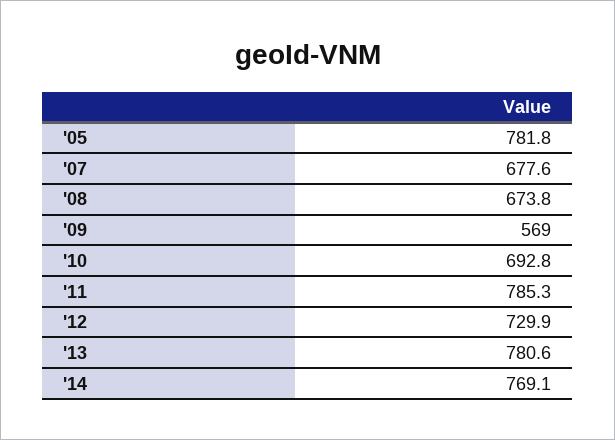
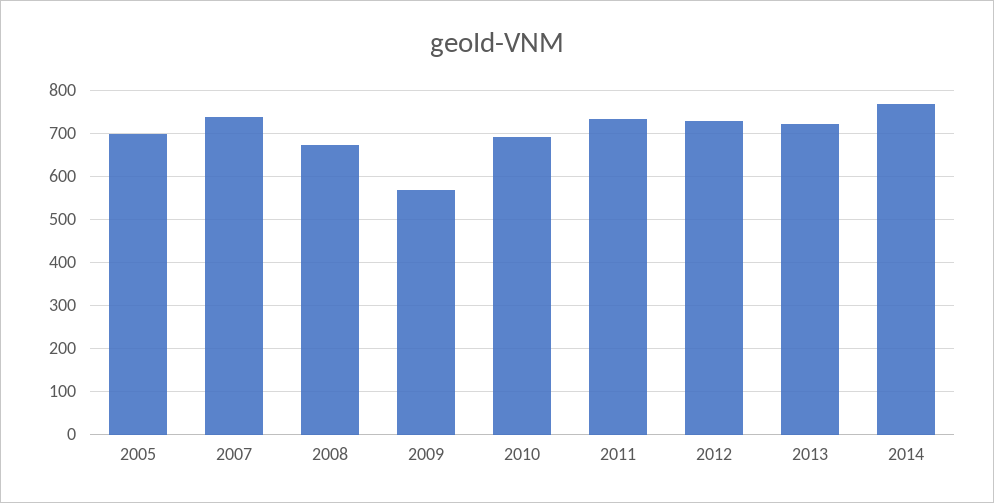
'05: 781.8 -> 700
'07: 677.6 -> 740
'11: 785.3 -> 740
'13: 780.6 -> 720

